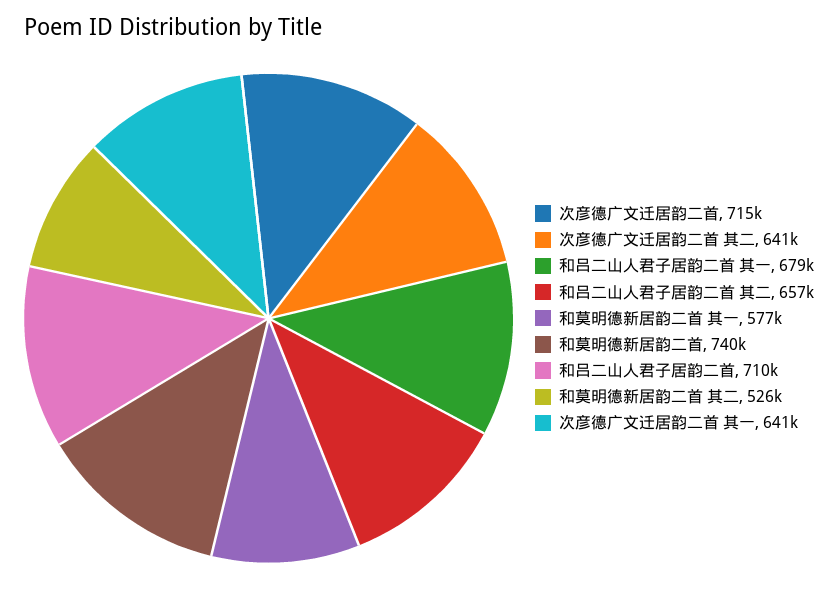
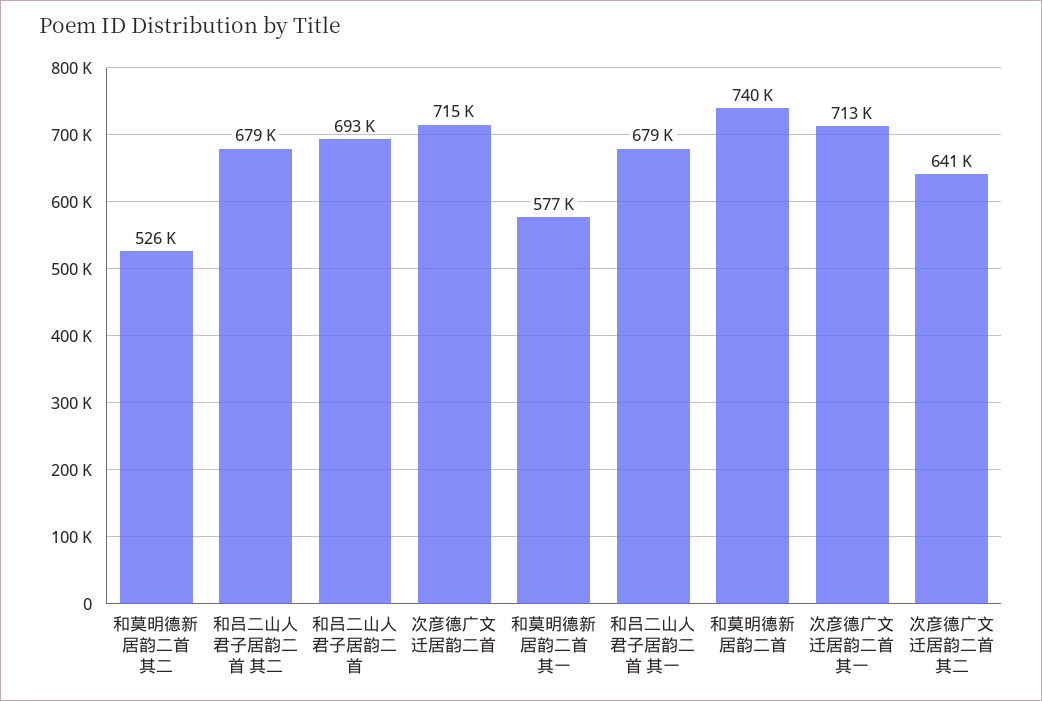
和吕二山人君子居韵二首 其二: 657000 -> 679000
和吕二山人君子居韵二首: 710000 -> 693000
次彦德广文迁居韵二首 其一: 641000 -> 713000

